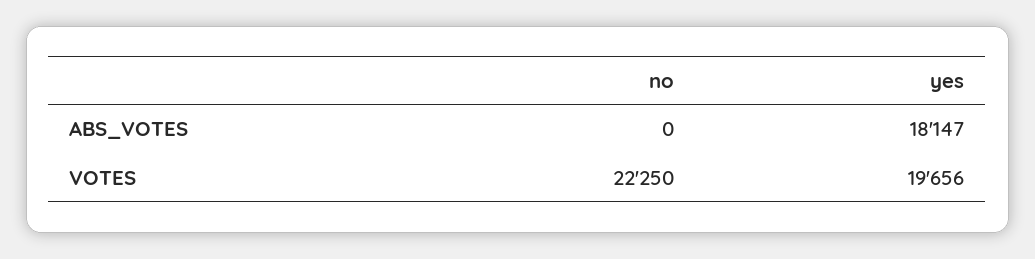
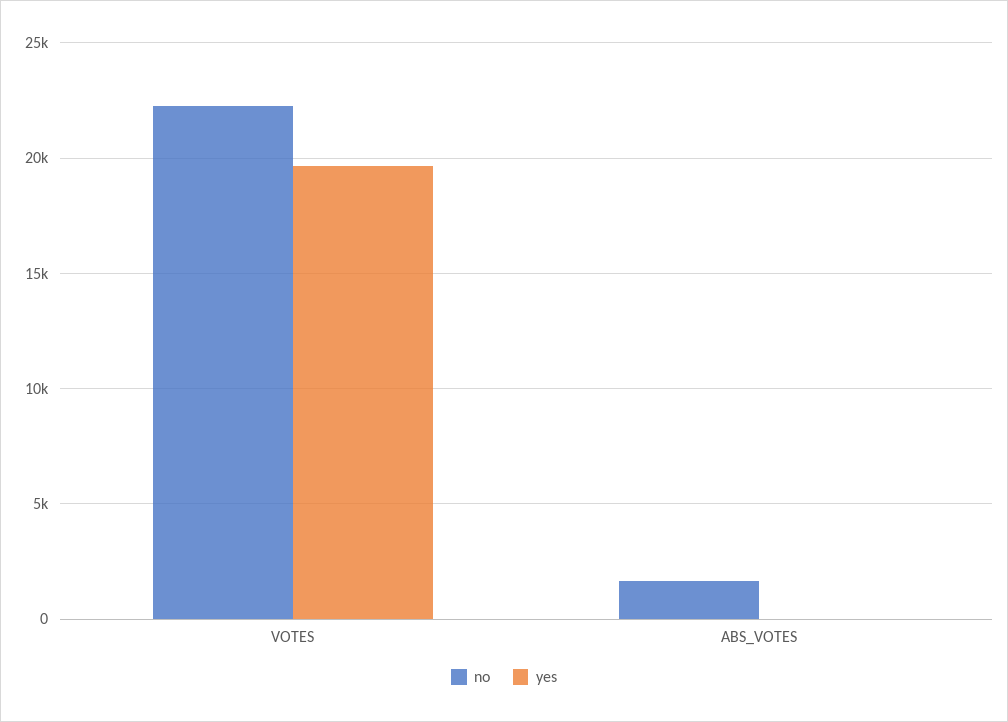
no, ABS_VOTES: 0 -> 1500
yes, ABS_VOTES: 18147 -> 0

